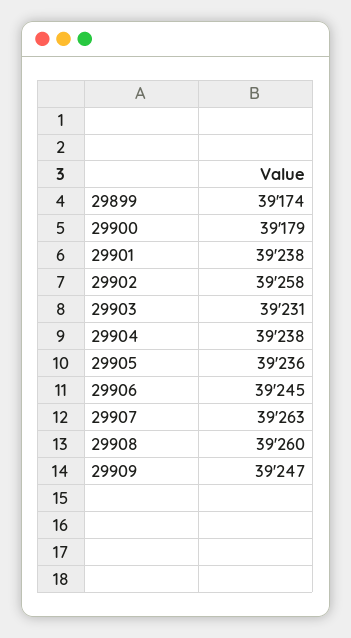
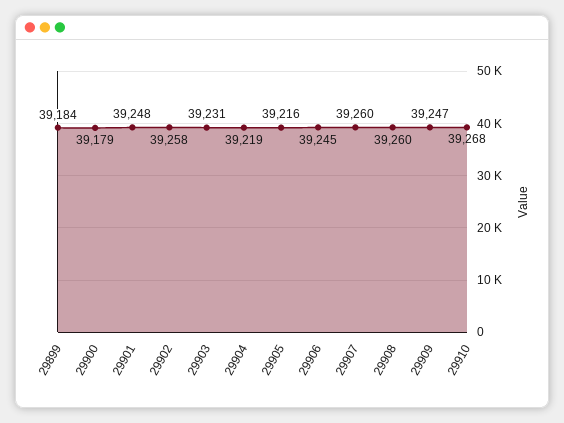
29899: 39174 -> 39184
29901: 39238 -> 39248
29904: 39238 -> 39219
29905: 39236 -> 39216
29907: 39263 -> 39260
29910: none -> 39268

